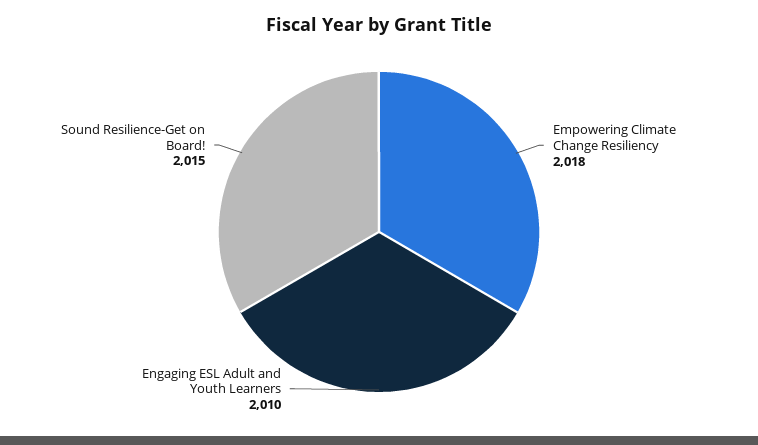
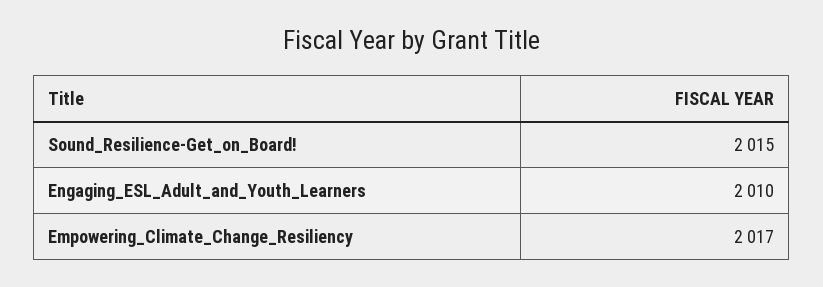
Empowering Climate Change Resiliency: 2018 -> 2017

